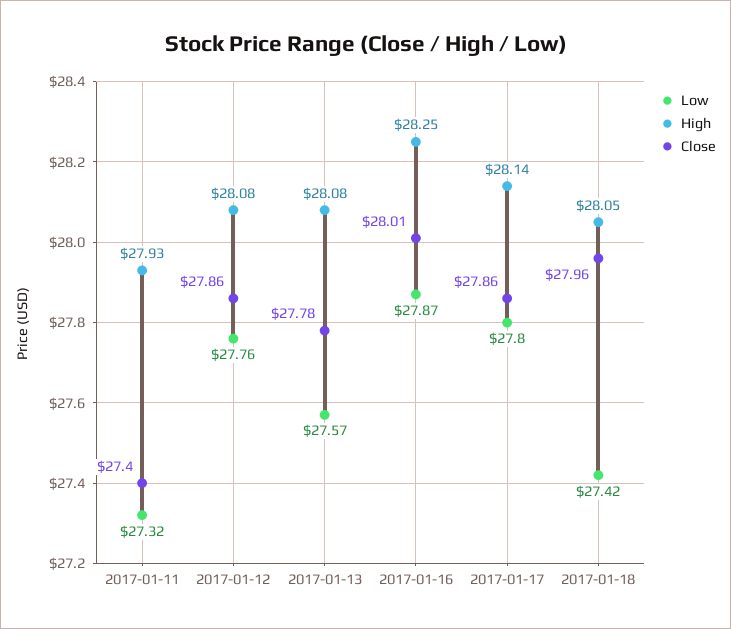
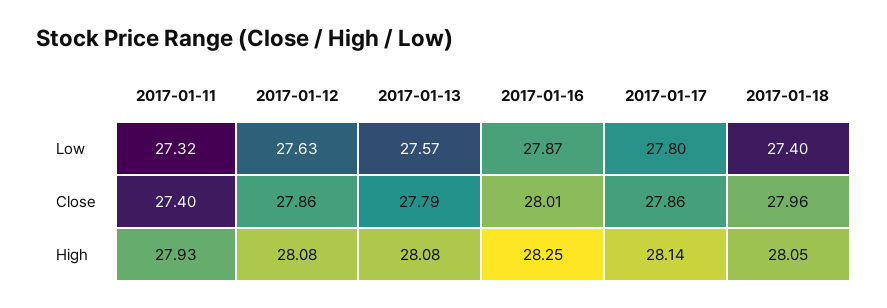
Low, 2017-01-12: 27.76 -> 27.63
Close, 2017-01-13: 27.78 -> 27.79
Low, 2017-01-18: 27.42 -> 27.4

